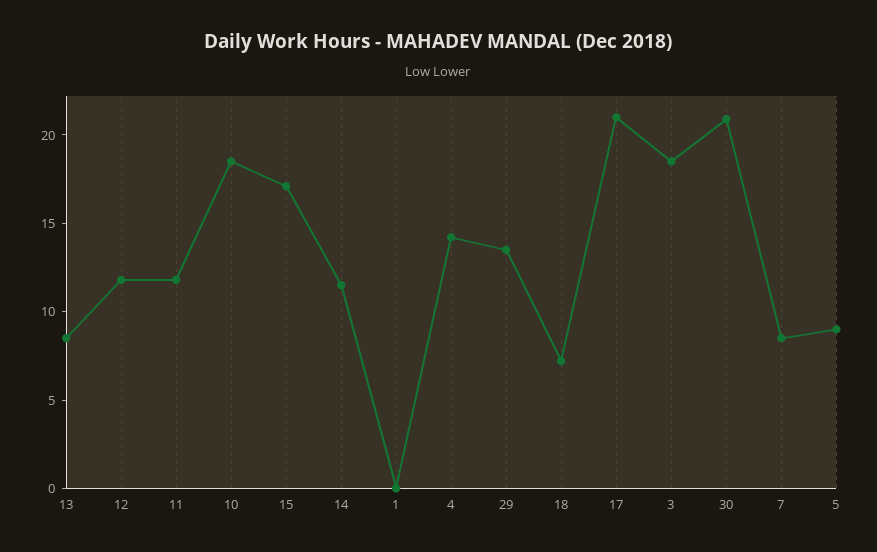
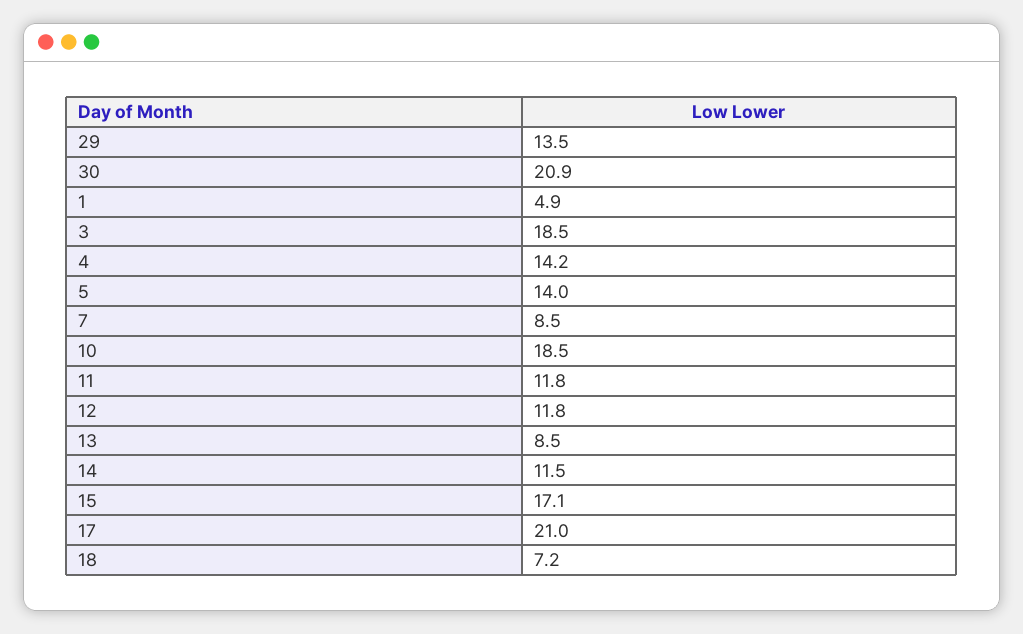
1: 0 -> 4.9
5: 9 -> 14

